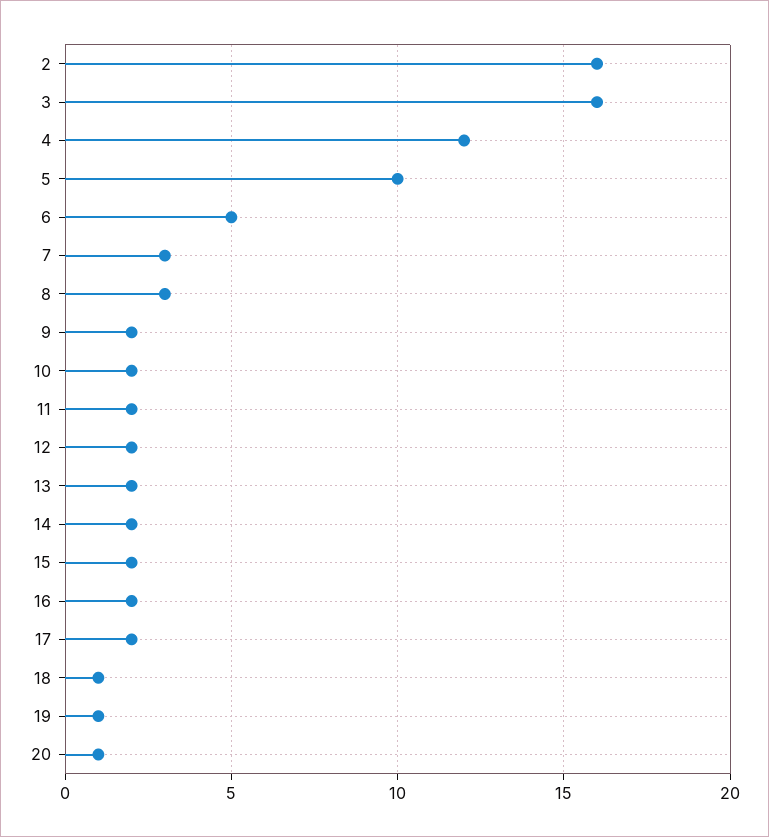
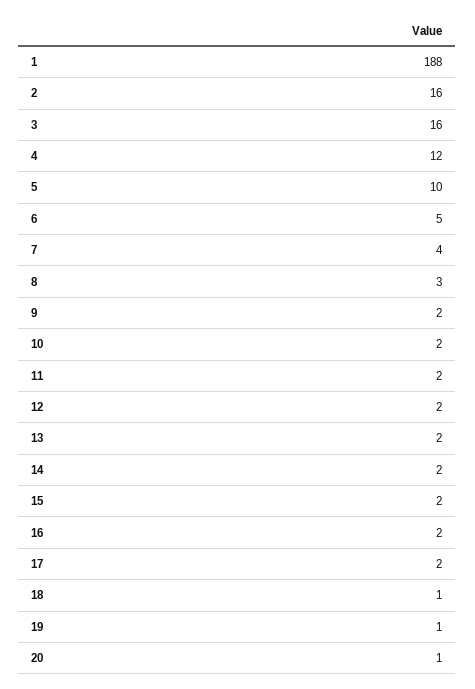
7: 3 -> 4
1: none -> 188

